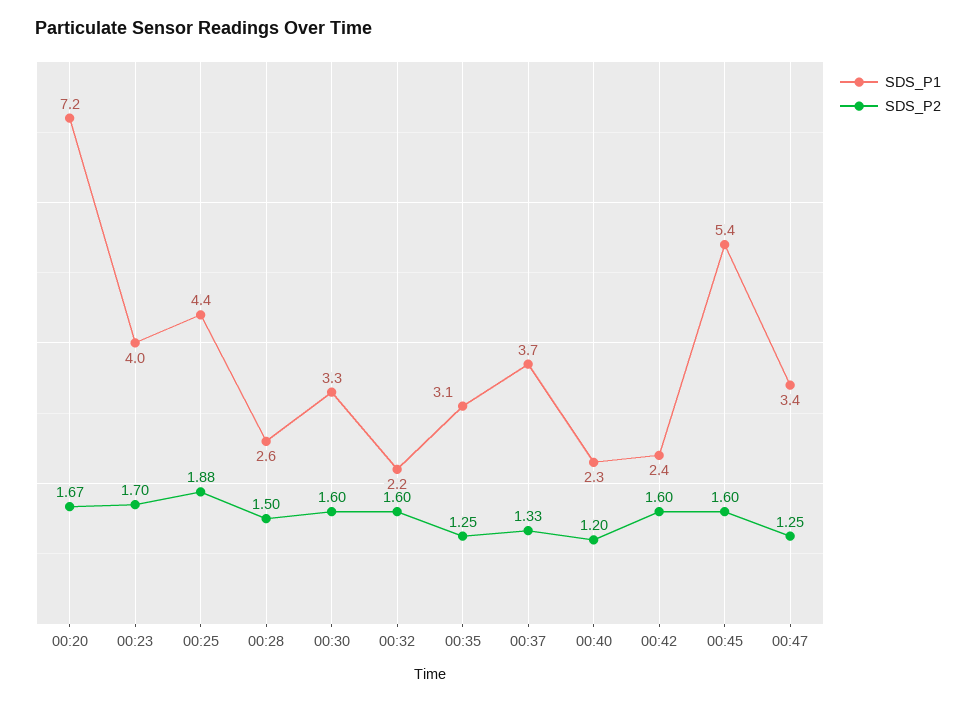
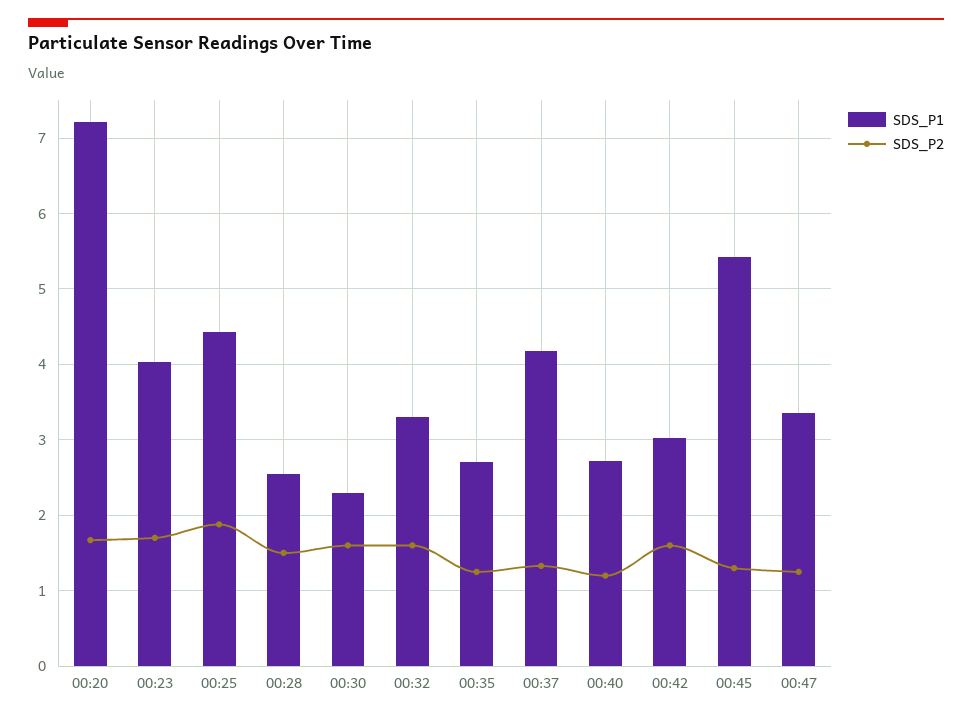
SDS_P1, 00:30: 3.3 -> 2.3
SDS_P1, 00:32: 2.2 -> 3.3
SDS_P1, 00:35: 3.1 -> 2.7
SDS_P1, 00:37: 3.7 -> 4.2
SDS_P1, 00:40: 2.3 -> 2.7
SDS_P1, 00:42: 2.4 -> 3
SDS_P2, 00:45: 1.6 -> 1.3

